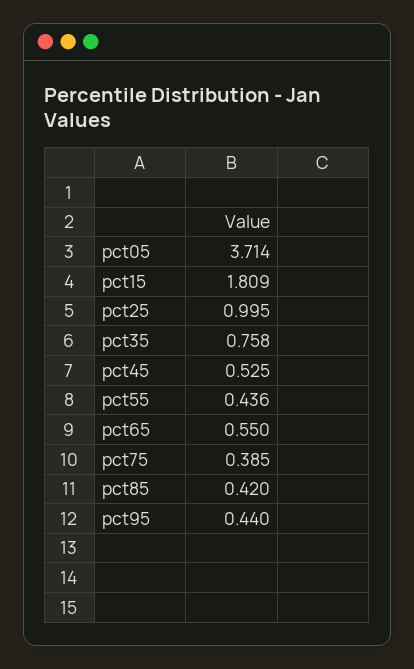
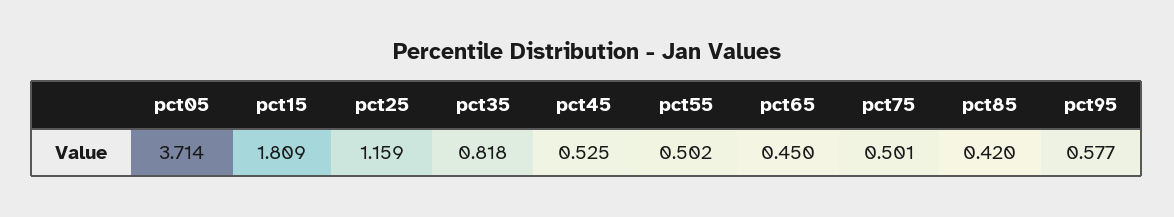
pct25: 0.995 -> 1.159
pct35: 0.758 -> 0.818
pct55: 0.436 -> 0.502
pct65: 0.55 -> 0.45
pct75: 0.385 -> 0.501
pct95: 0.44 -> 0.577

